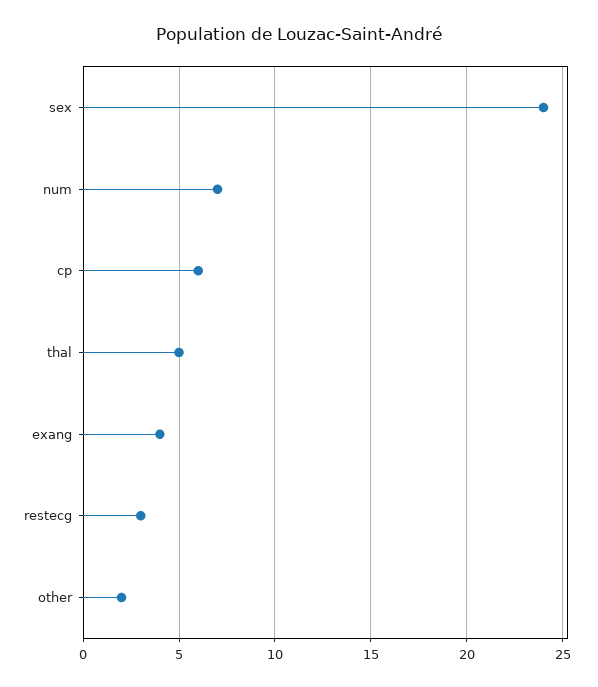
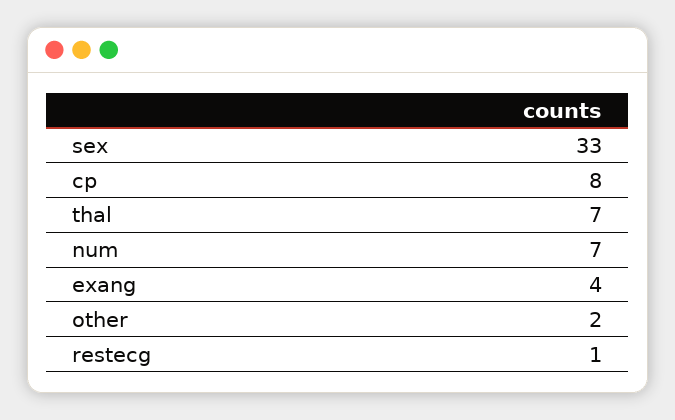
sex: 24 -> 33
cp: 6 -> 8
thal: 5 -> 7
restecg: 3 -> 1

